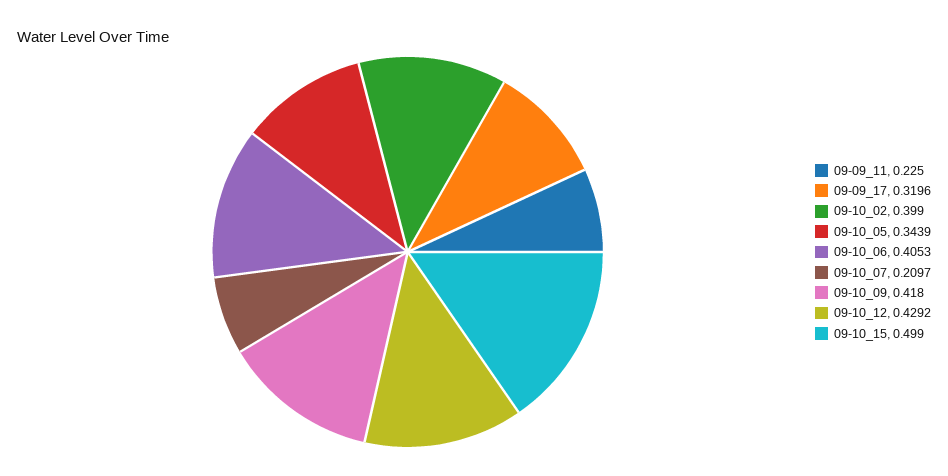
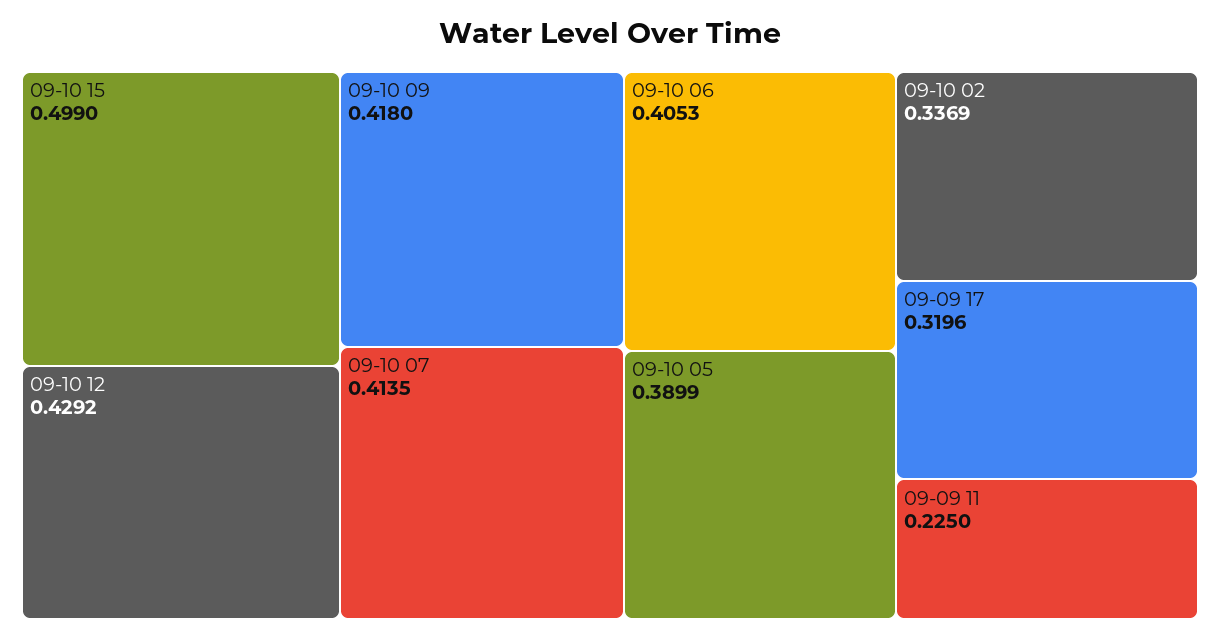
09-10_02: 0.399 -> 0.3369
09-10_05: 0.3439 -> 0.3899
09-10_07: 0.2097 -> 0.4135

